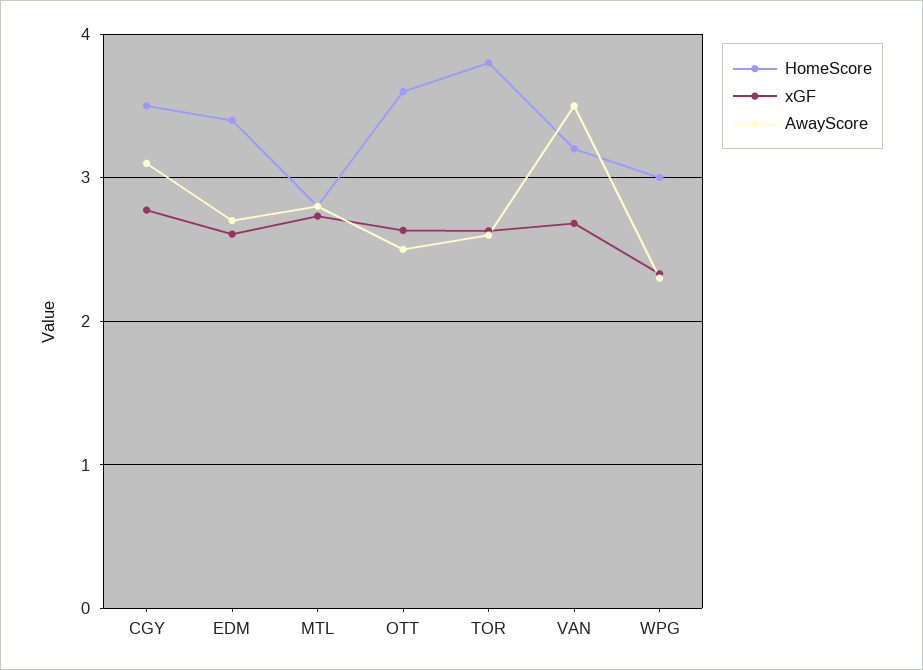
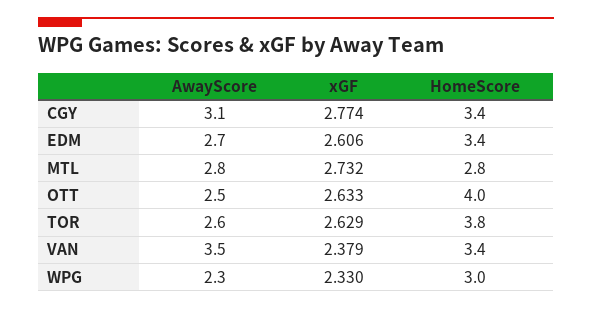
HomeScore, CGY: 3.5 -> 3.4
HomeScore, OTT: 3.6 -> 4
HomeScore, VAN: 3.2 -> 3.4
xGF, VAN: 2.7 -> 2.379

